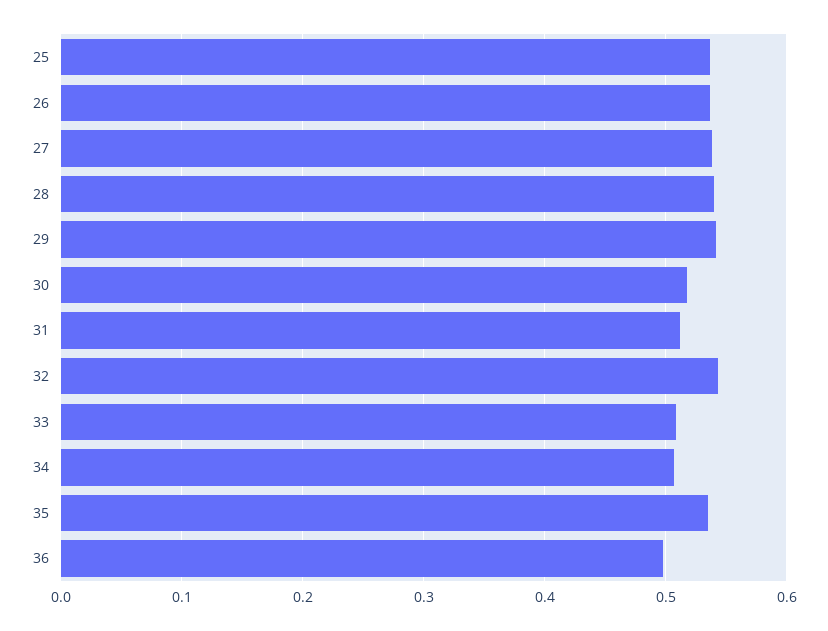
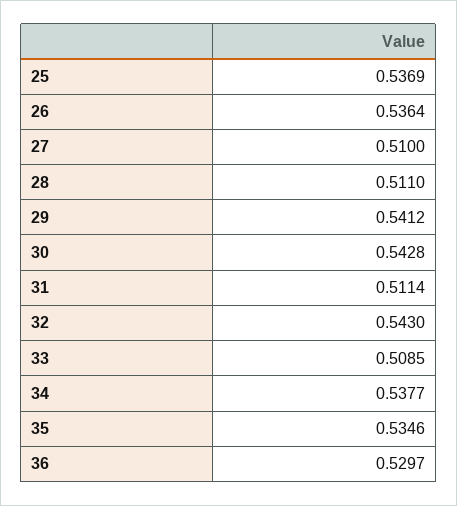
27: 0.54 -> 0.51
28: 0.54 -> 0.511
30: 0.52 -> 0.5428
34: 0.51 -> 0.5377
36: 0.5 -> 0.5297

